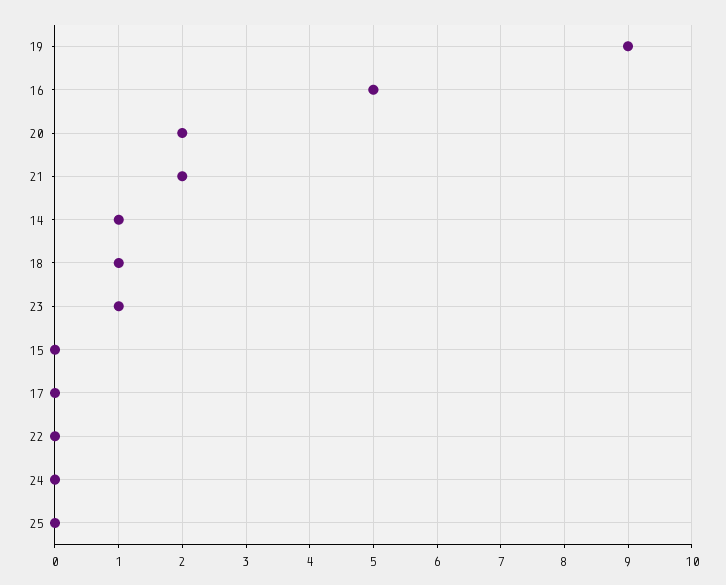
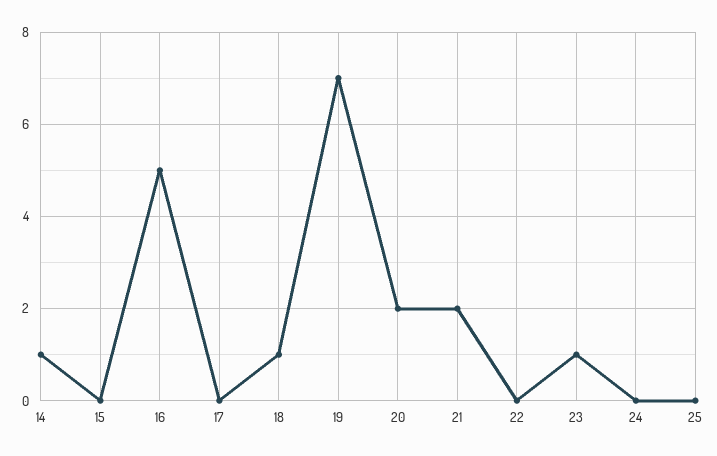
19: 9 -> 7

